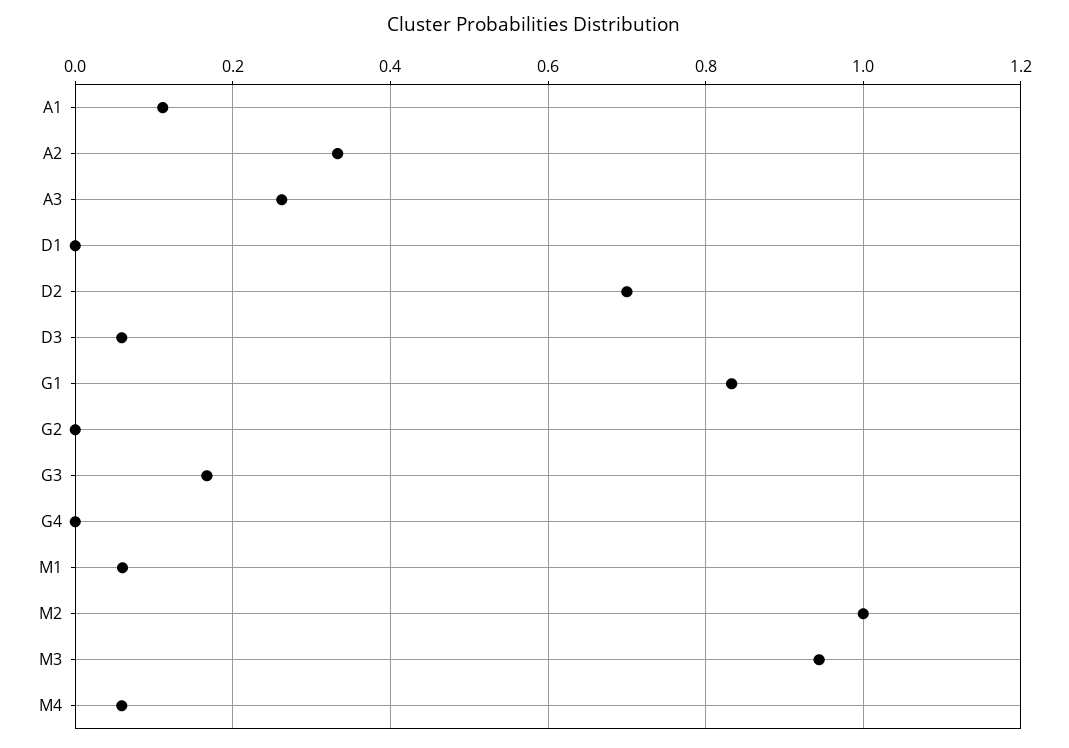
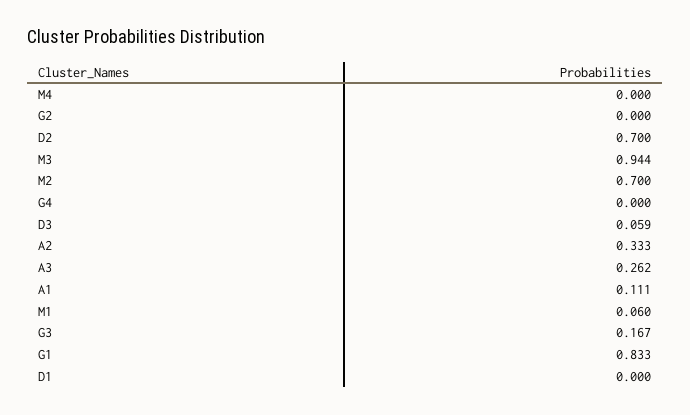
M2: 1 -> 0.7
M4: 0.06 -> 0

